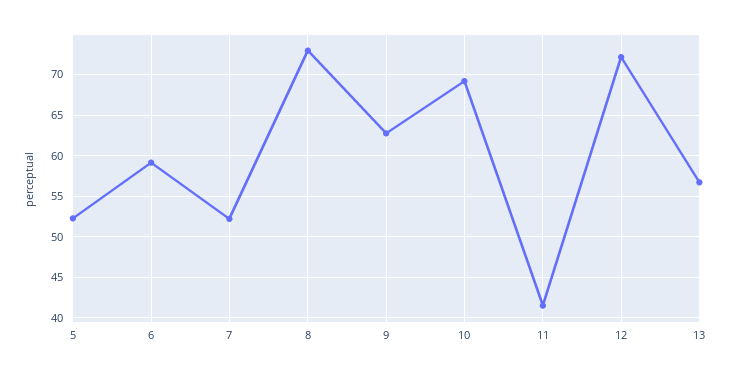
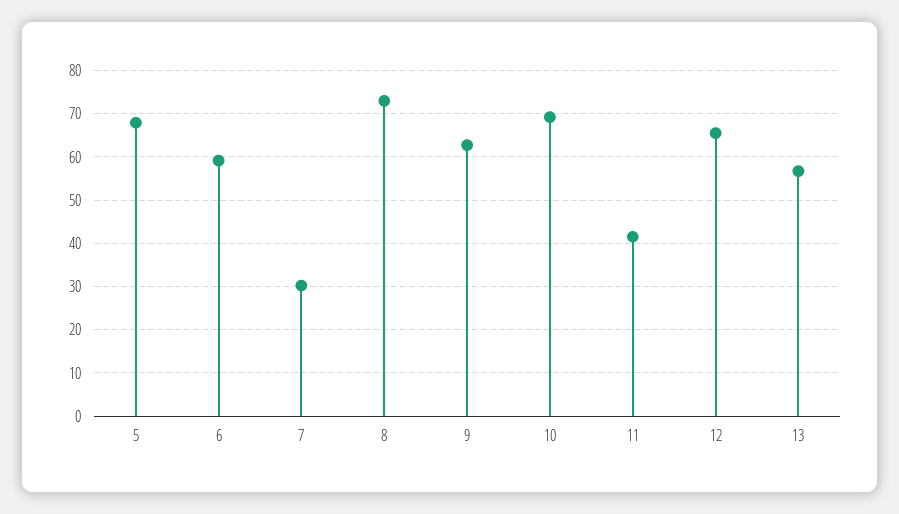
5: 52 -> 68
7: 52 -> 30
12: 72 -> 66

